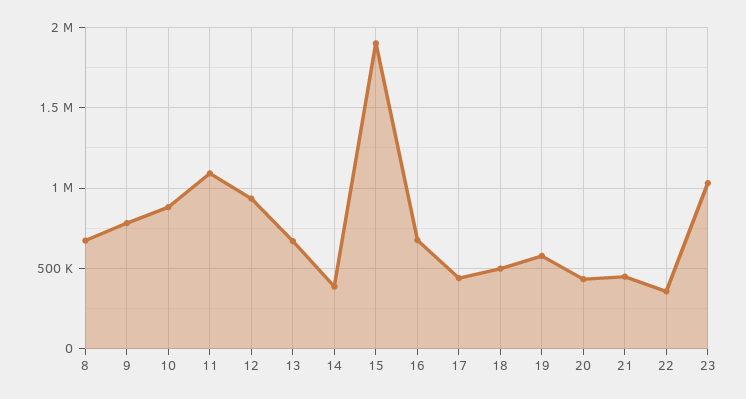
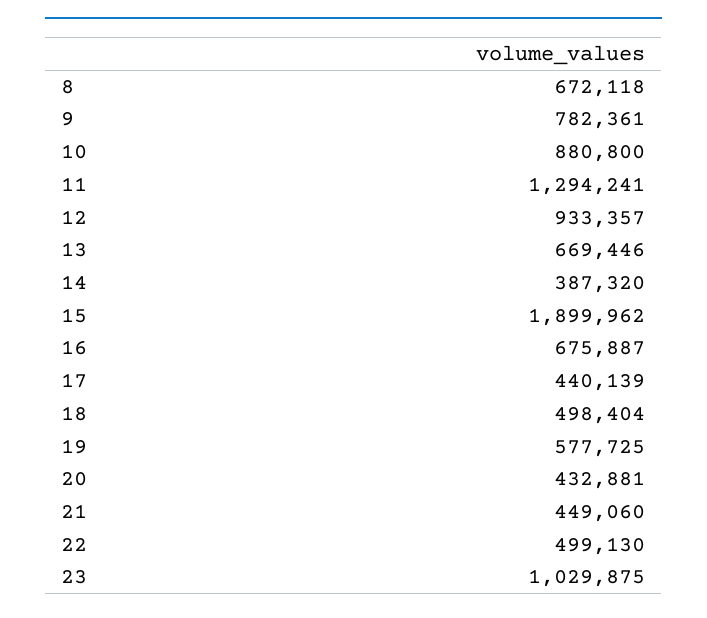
11: 1100000 -> 1294241
22: 350000 -> 499130

